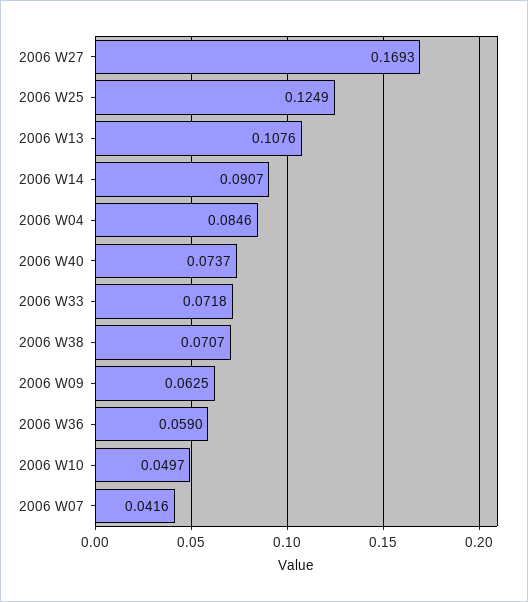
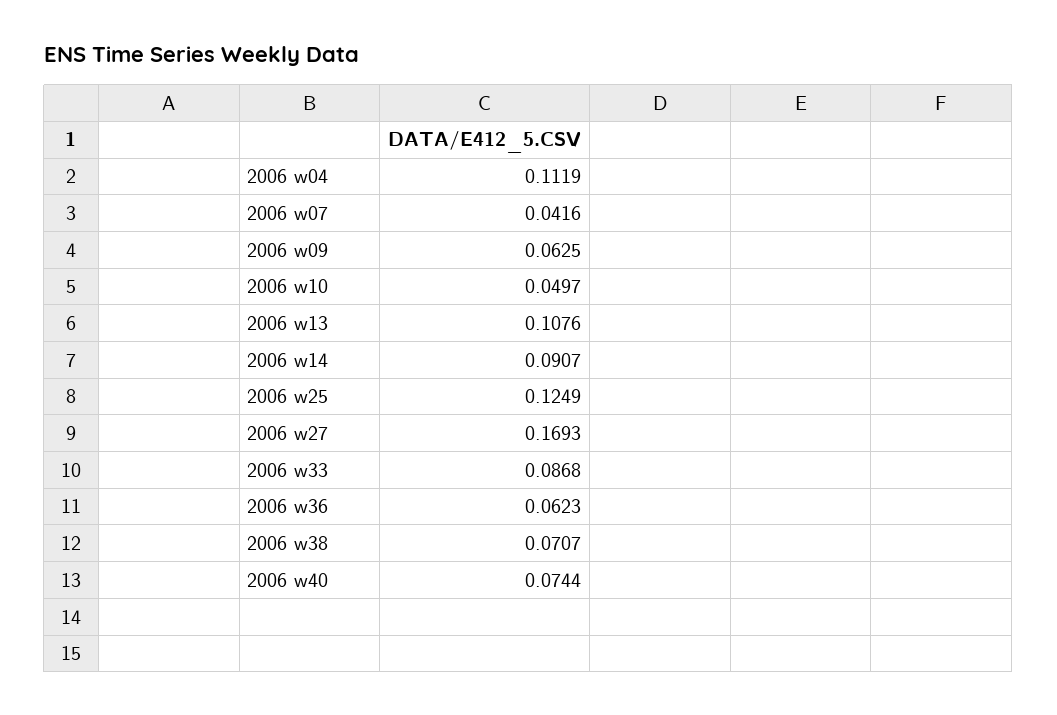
2006 W04: 0.0846 -> 0.1119
2006 W40: 0.0737 -> 0.0744
2006 W33: 0.0718 -> 0.0868
2006 W36: 0.059 -> 0.0623

